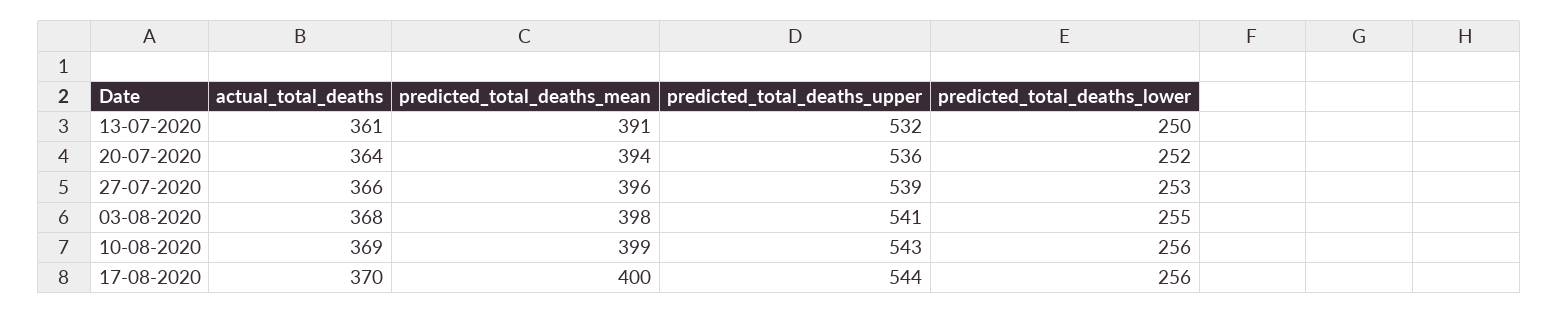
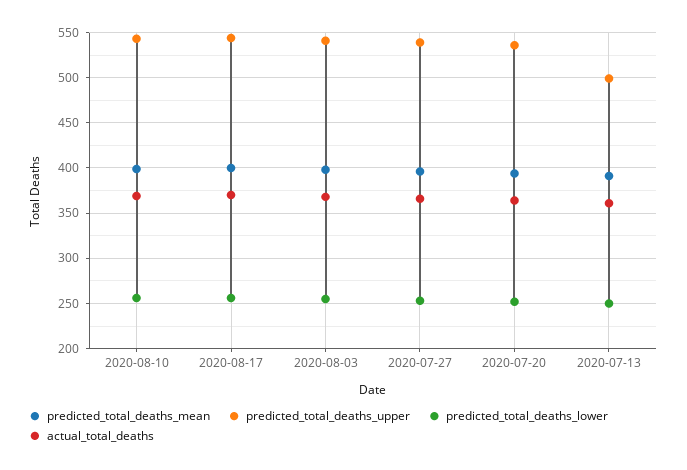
predicted_total_deaths_upper, 13-07-2020: 532 -> 500

